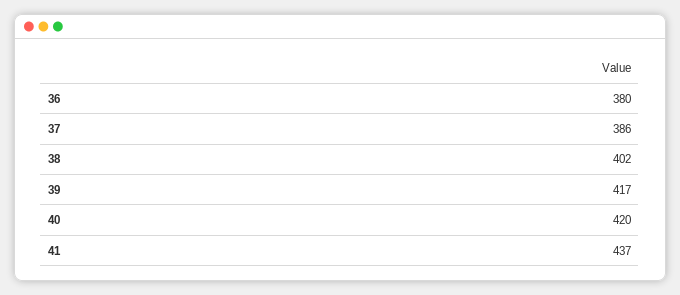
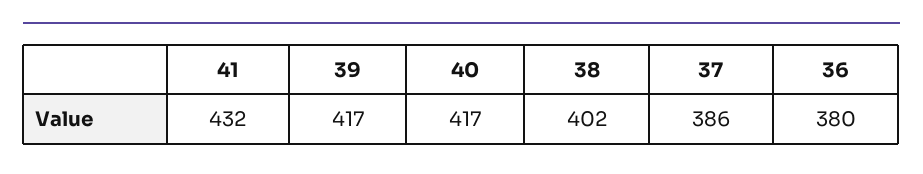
40: 420 -> 417
41: 437 -> 432

